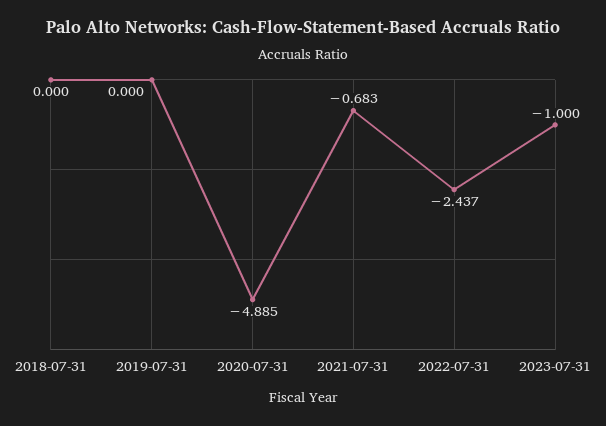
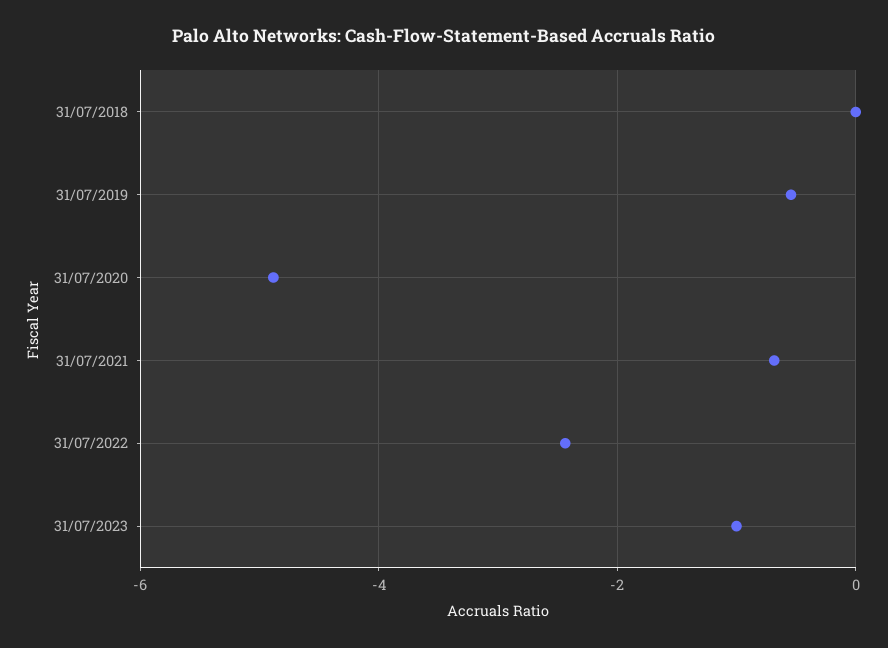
2019-07-31: 0 -> -0.6

